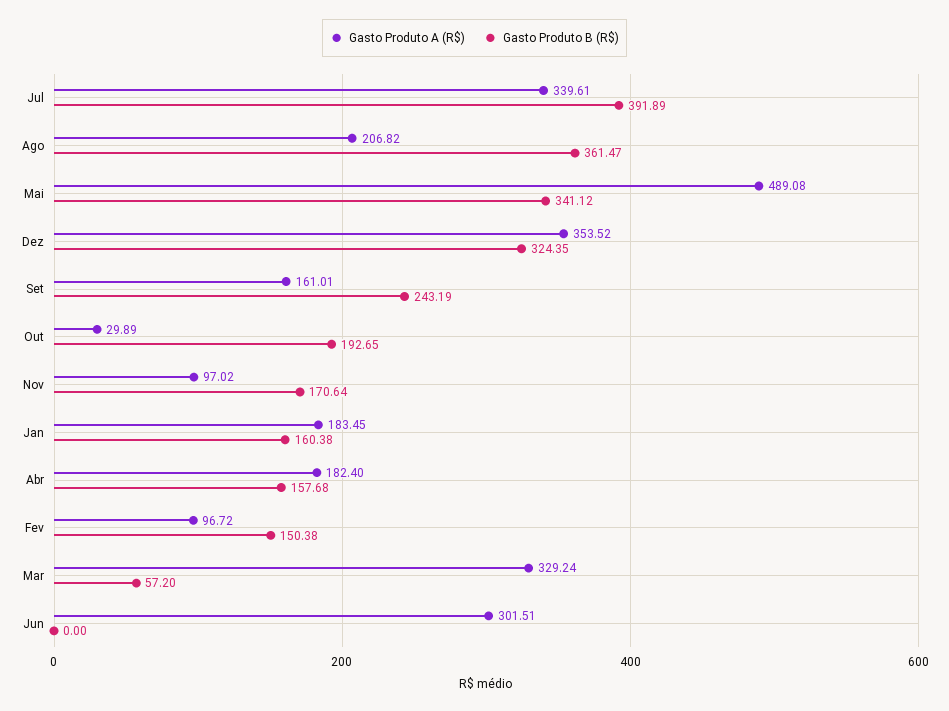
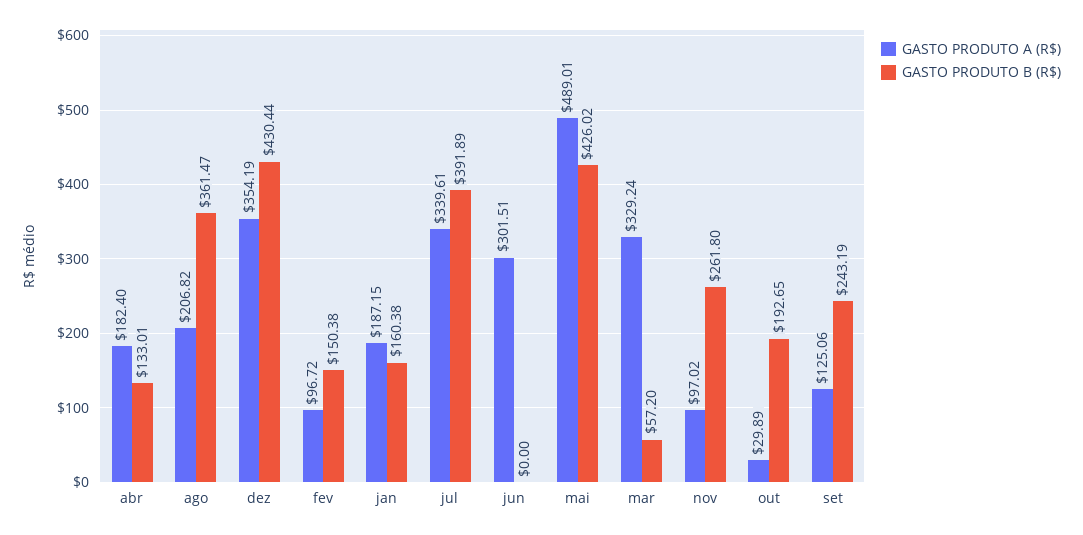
Gasto Produto A (R$), Mai: 489.08 -> 489.01
Gasto Produto B (R$), Mai: 341.12 -> 426.02
Gasto Produto A (R$), Dez: 353.52 -> 354.19
Gasto Produto B (R$), Dez: 324.35 -> 430.44
Gasto Produto A (R$), Set: 161.01 -> 125.06
Gasto Produto B (R$), Nov: 170.64 -> 261.8
Gasto Produto A (R$), Jan: 183.45 -> 187.15
Gasto Produto B (R$), Abr: 157.68 -> 133.01

